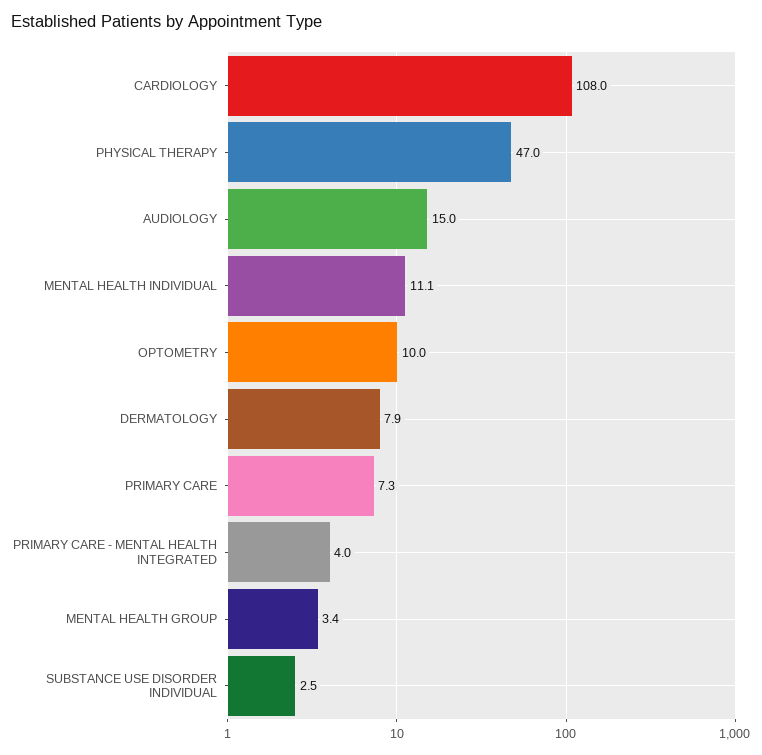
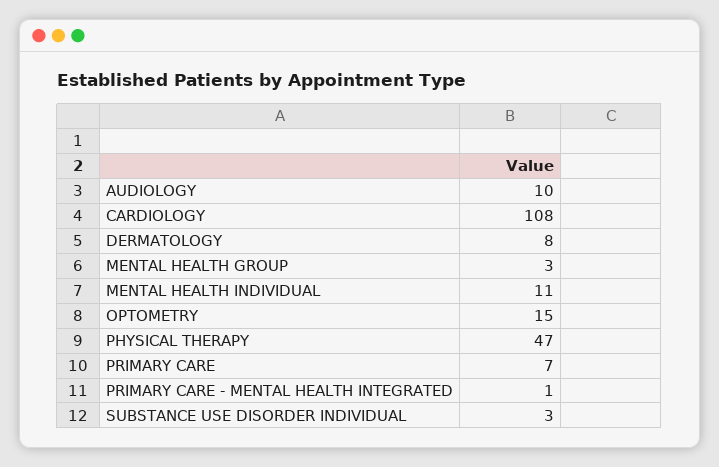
AUDIOLOGY: 15 -> 10
OPTOMETRY: 10 -> 15
PRIMARY CARE - MENTAL HEALTH INTEGRATED: 4 -> 1

